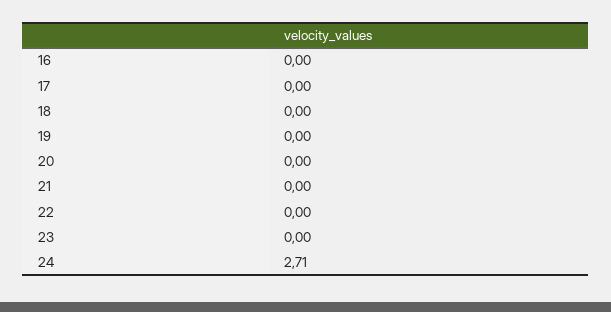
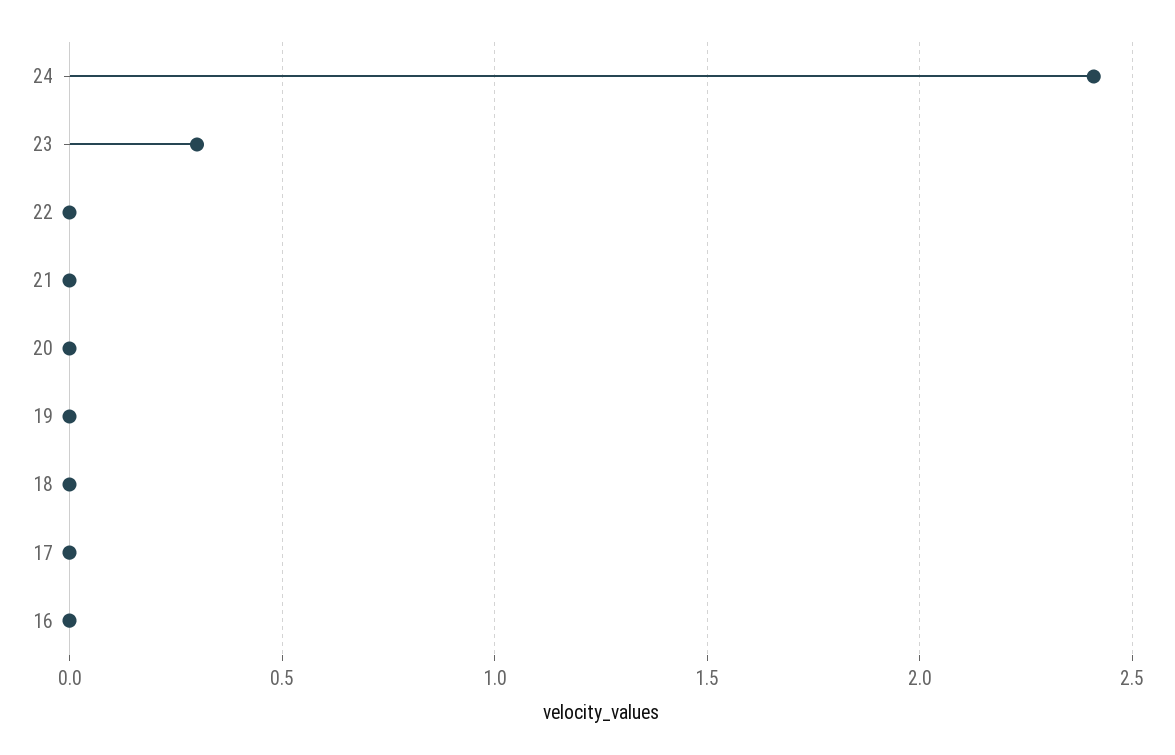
23: 0 -> 0.3
24: 2.71 -> 2.4

